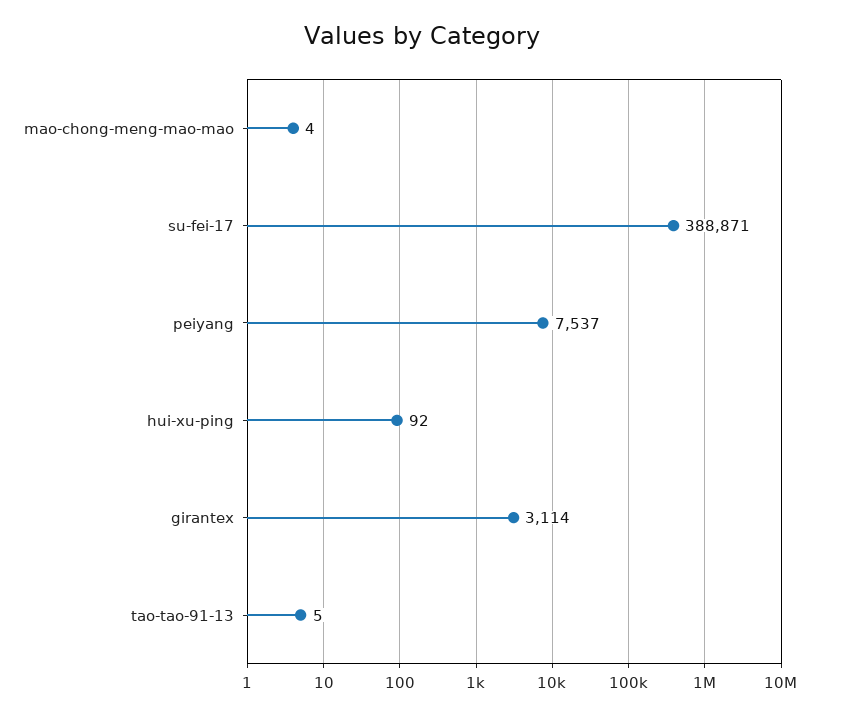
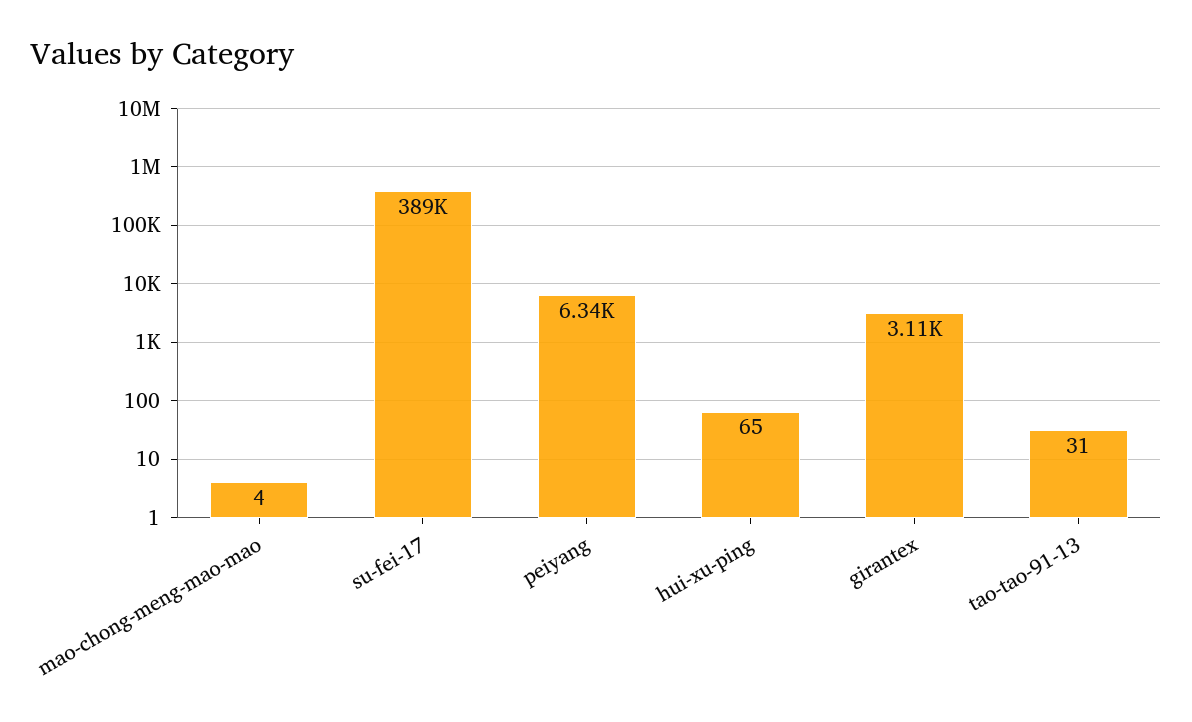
peiyang: 7537 -> 6340
hui-xu-ping: 92 -> 65
tao-tao-91-13: 5 -> 31

